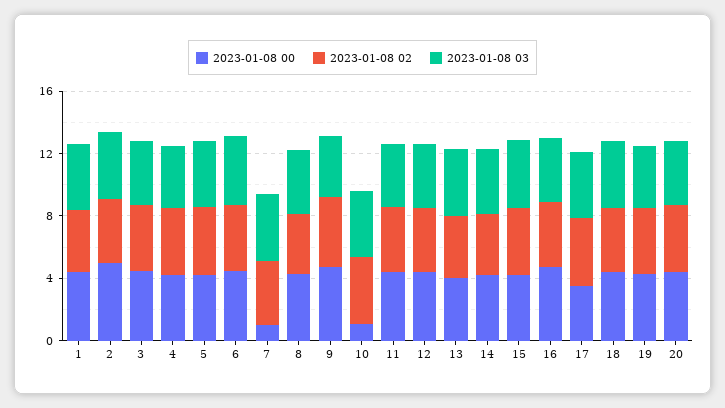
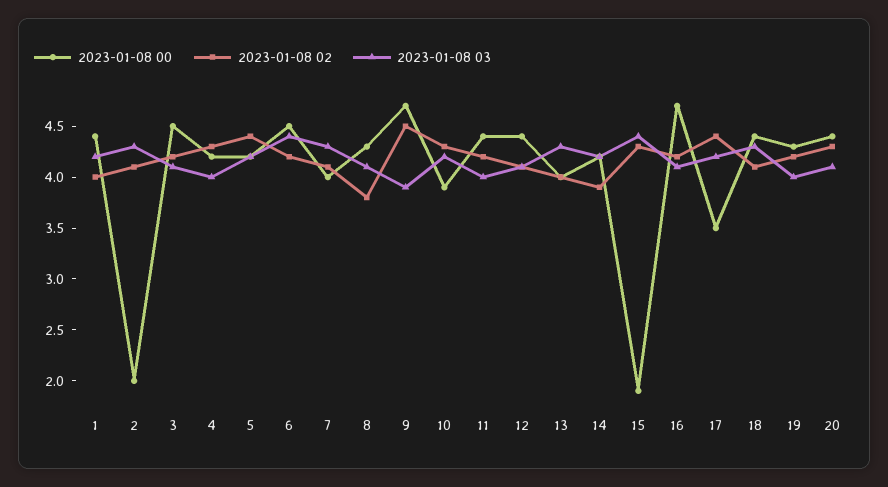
2023-01-08 00, 2: 5 -> 2
2023-01-08 00, 7: 1 -> 4
2023-01-08 00, 10: 1 -> 3.9
2023-01-08 00, 15: 4 -> 1.9

